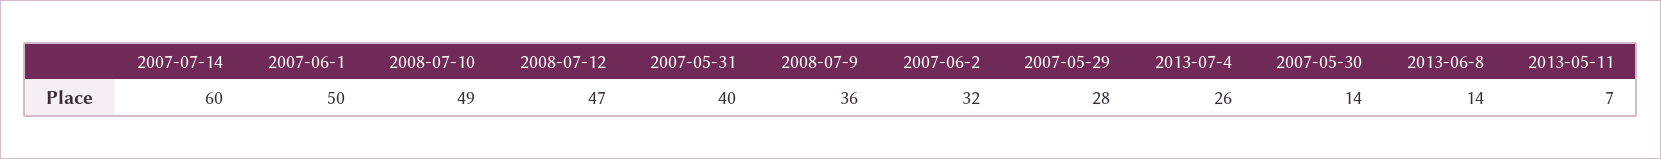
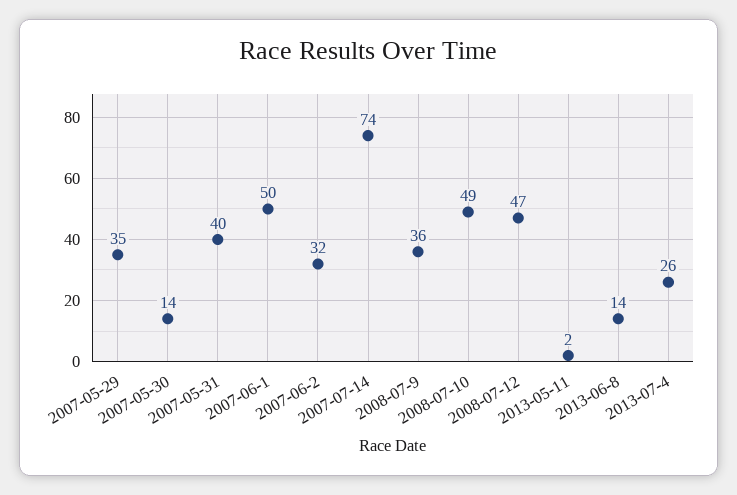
2007-07-14: 60 -> 74
2007-05-29: 28 -> 35
2013-05-11: 7 -> 2

